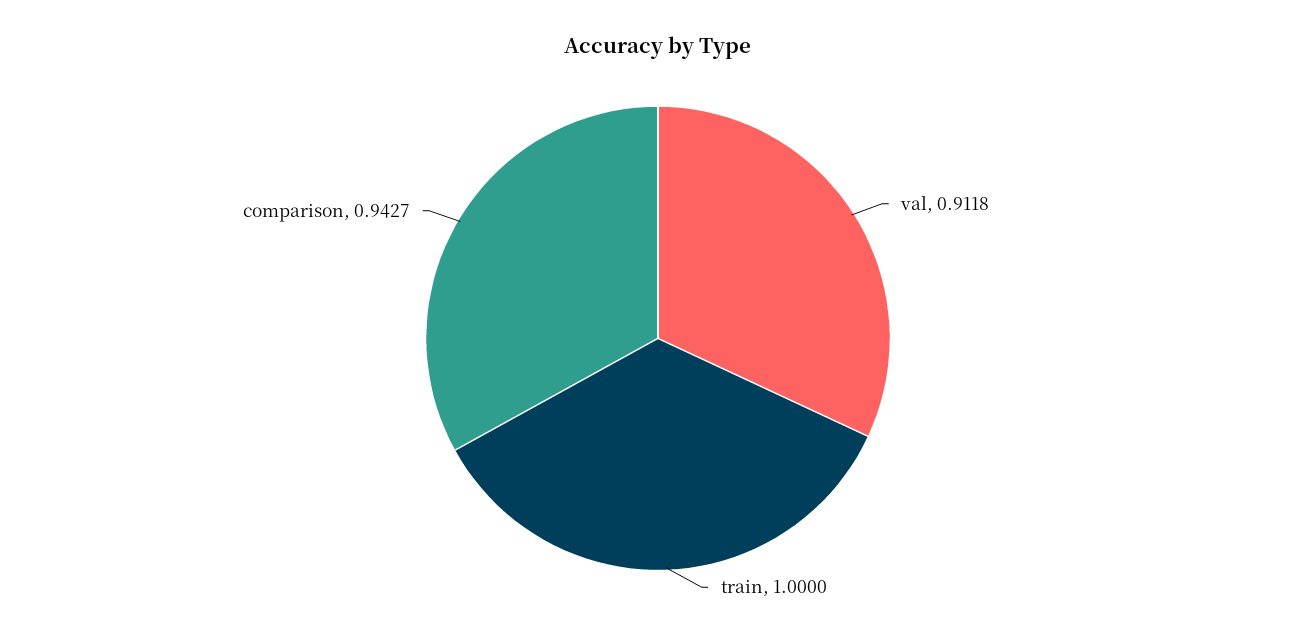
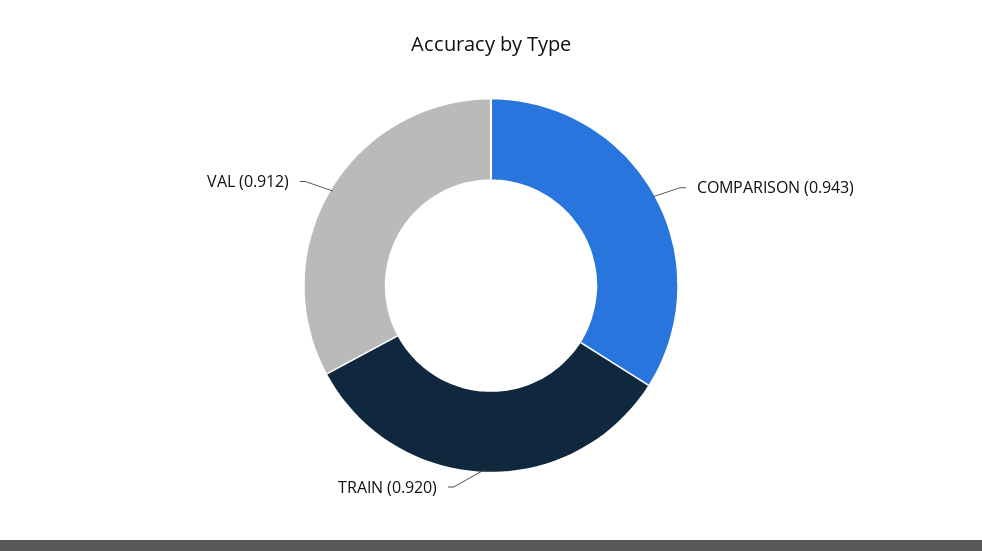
train: 1 -> 0.92

